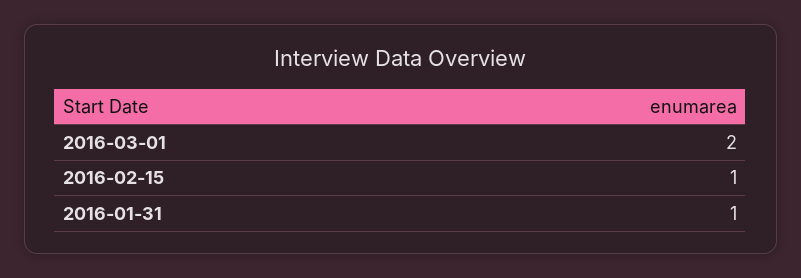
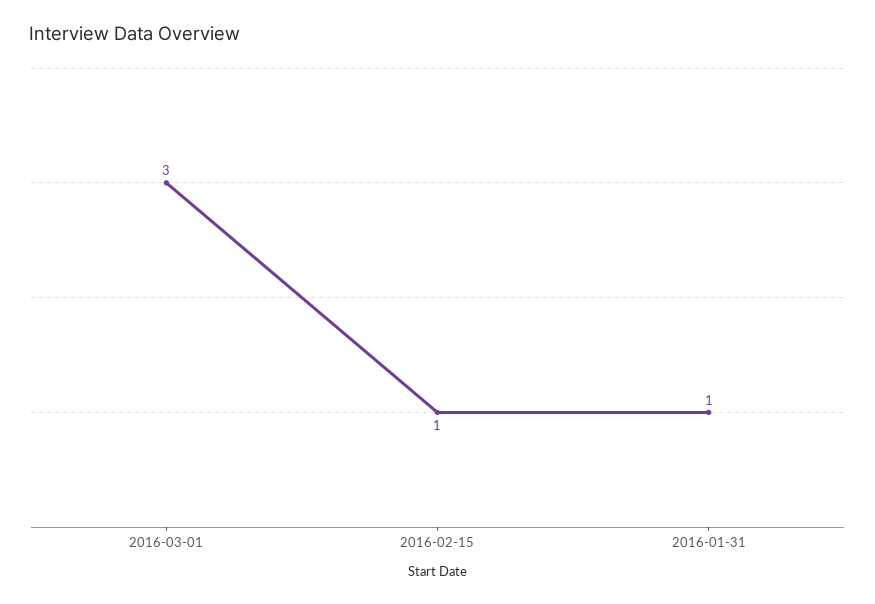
2016-03-01: 2 -> 3

